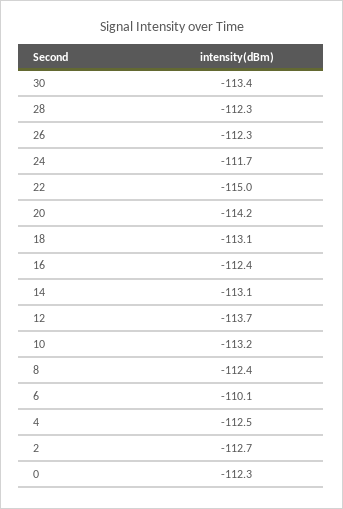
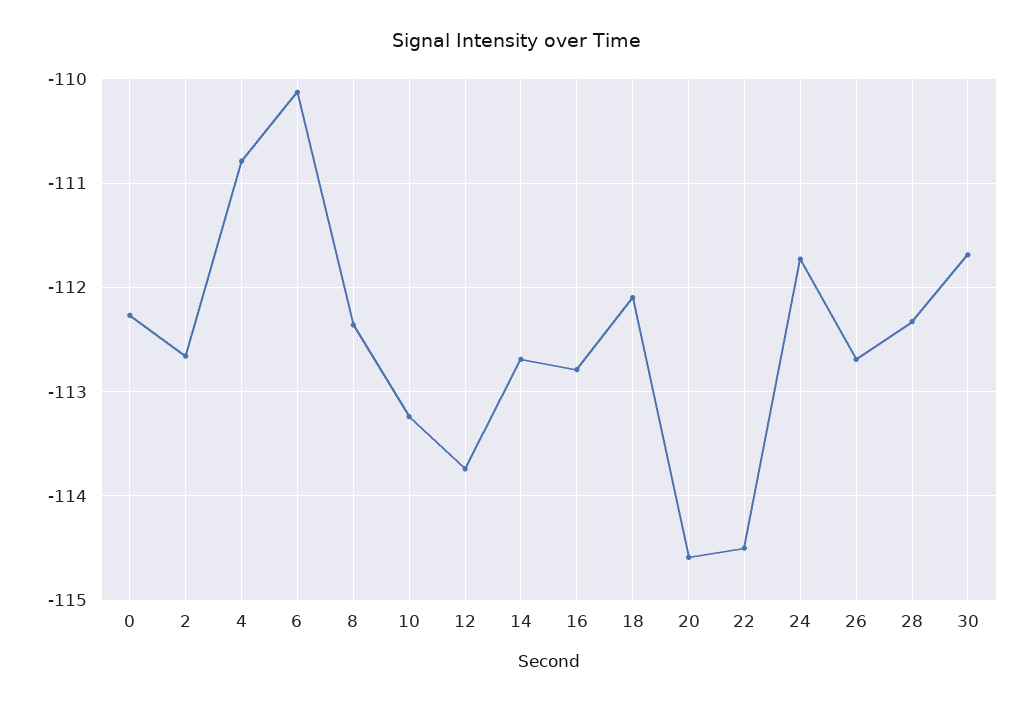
30: -113.4 -> -111.7
26: -112.3 -> -112.7
22: -115 -> -114.5
20: -114.2 -> -114.6
18: -113.1 -> -112.1
16: -112.4 -> -112.8
14: -113.1 -> -112.7
4: -112.5 -> -110.8

